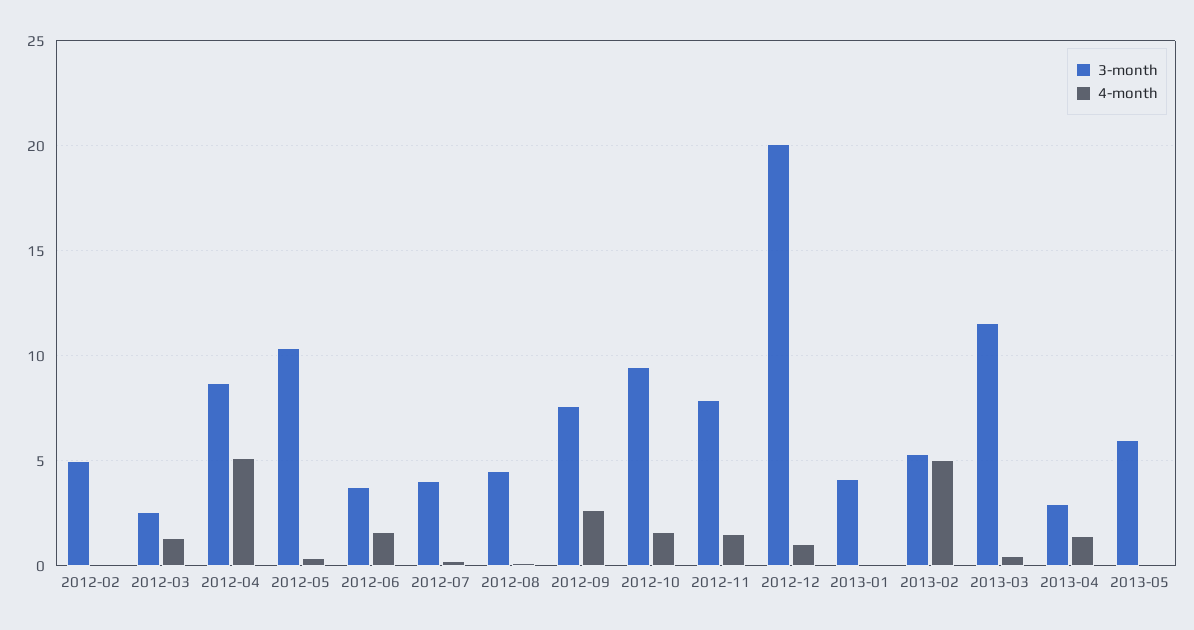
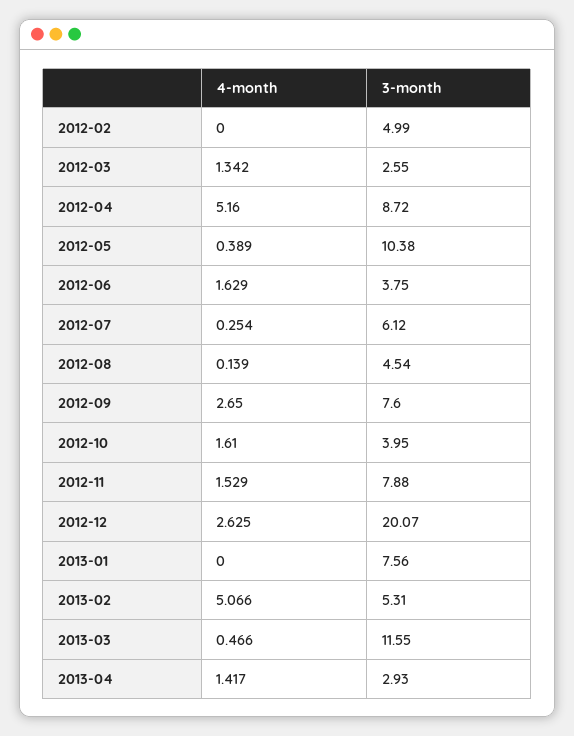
3-month, 2012-07: 4 -> 6.12
3-month, 2012-10: 9.5 -> 3.95
4-month, 2012-12: 1 -> 2.625
3-month, 2013-01: 4 -> 7.56
3-month, 2013-05: 6 -> none
4-month, 2013-05: 0 -> none

